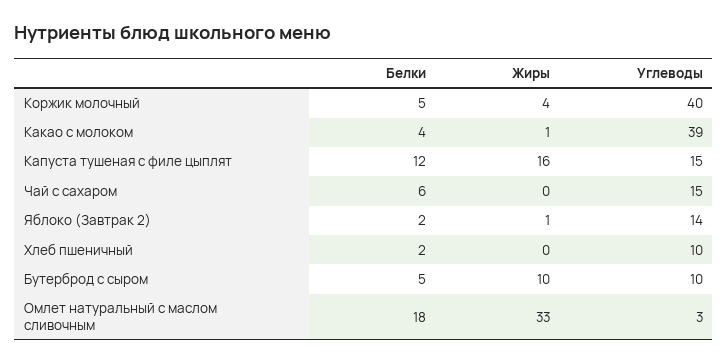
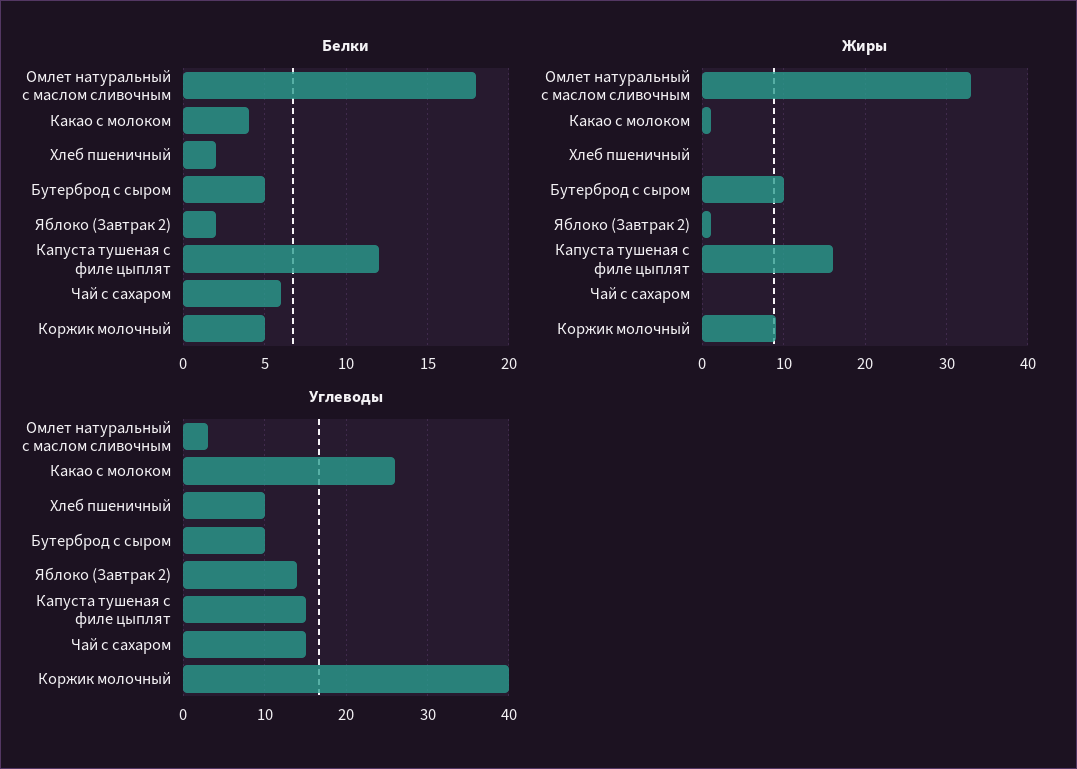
Жиры, Коржик молочный: 4 -> 9
Углеводы, Какао с молоком: 39 -> 26

